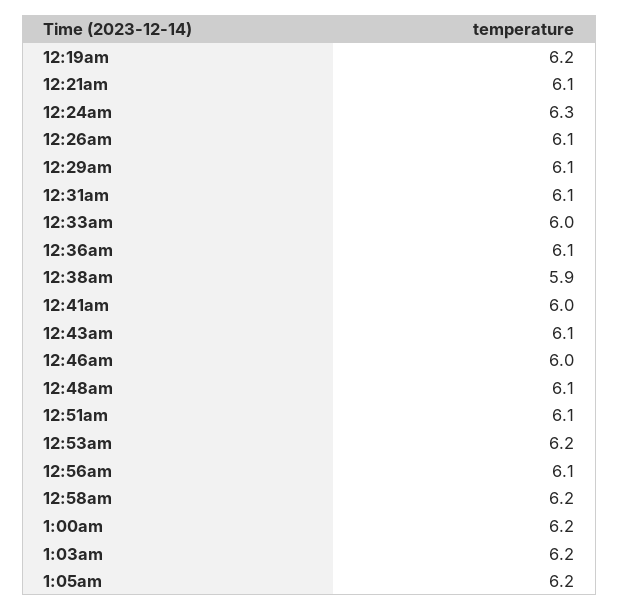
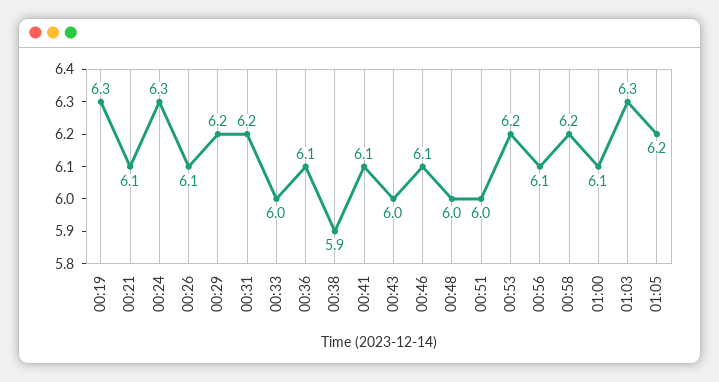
12:19am: 6.2 -> 6.3
12:29am: 6.1 -> 6.2
12:31am: 6.1 -> 6.2
12:41am: 6 -> 6.1
12:43am: 6.1 -> 6
12:46am: 6 -> 6.1
12:48am: 6.1 -> 6
12:51am: 6.1 -> 6
1:00am: 6.2 -> 6.1
1:03am: 6.2 -> 6.3

